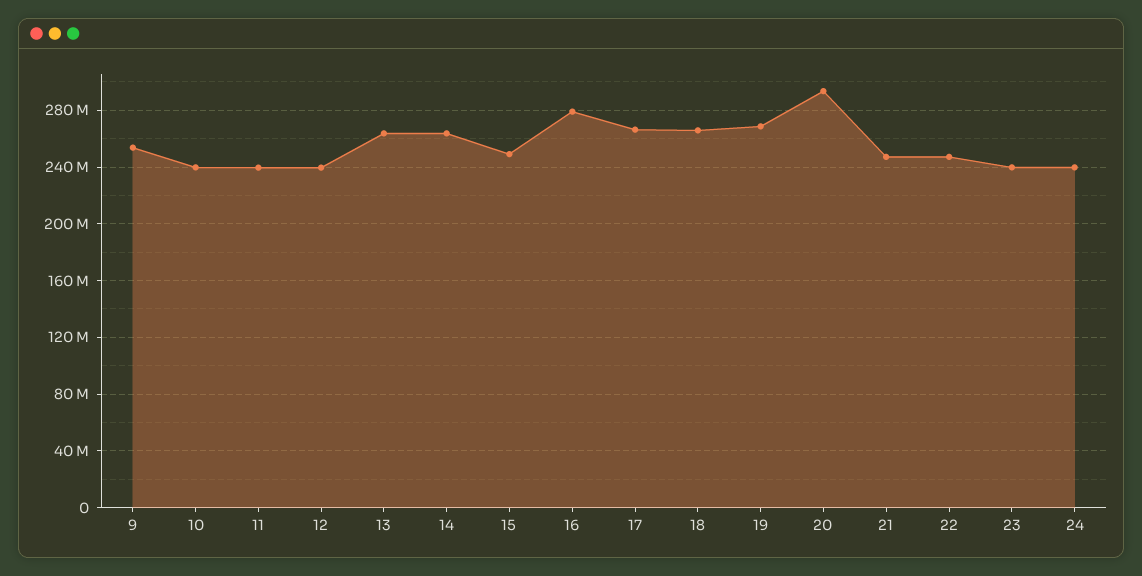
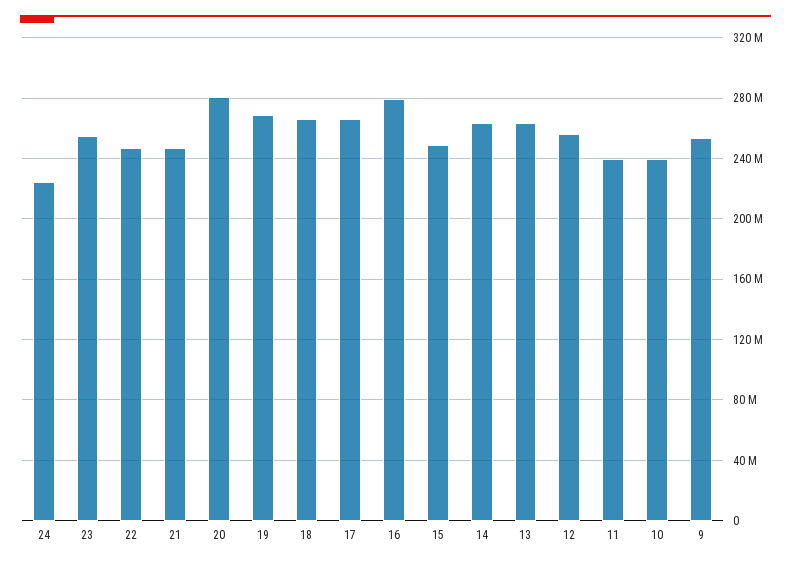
12: 240000000 -> 255000000
20: 295000000 -> 280000000
23: 240000000 -> 255000000
24: 240000000 -> 225000000

